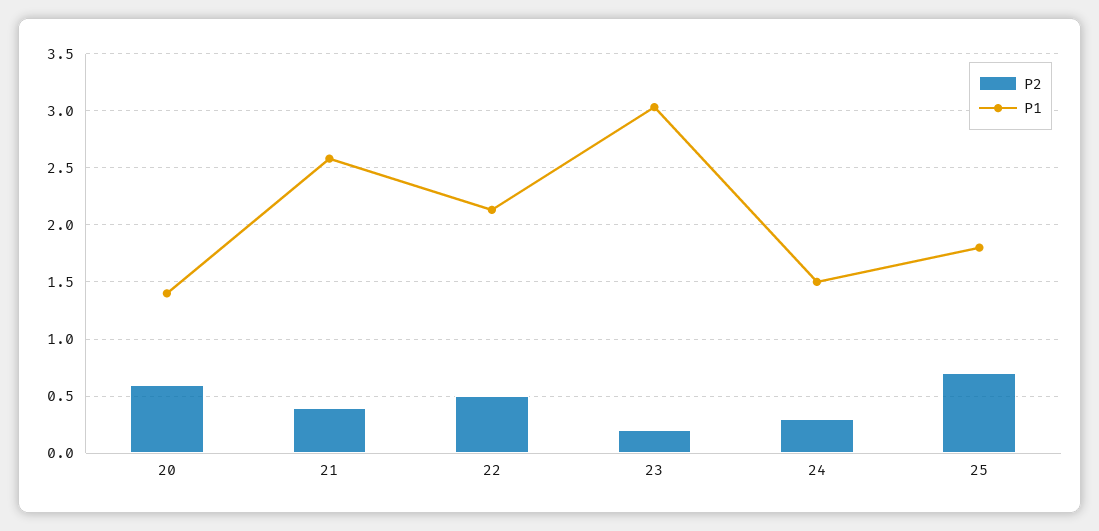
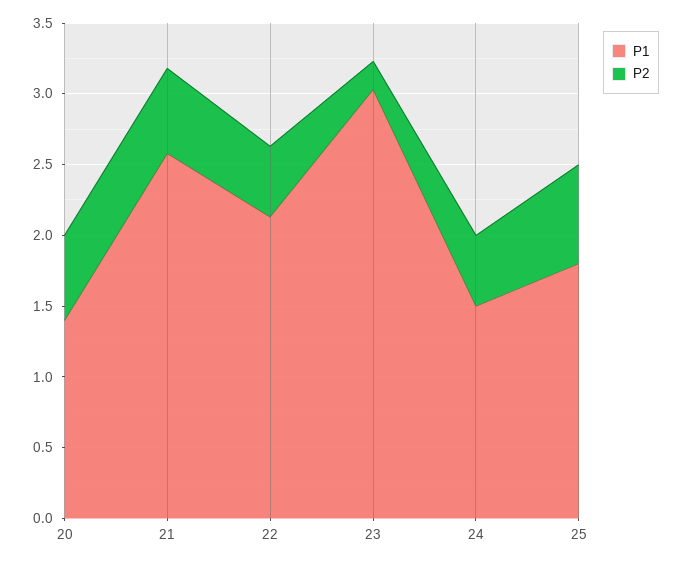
P2, 21: 0.4 -> 0.6
P2, 24: 0.3 -> 0.5

